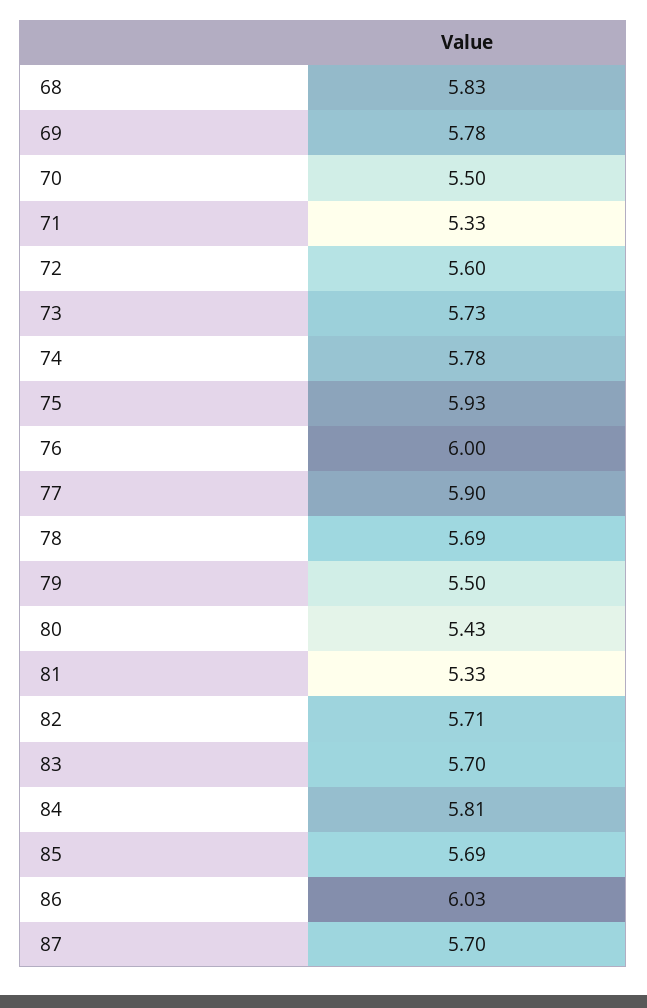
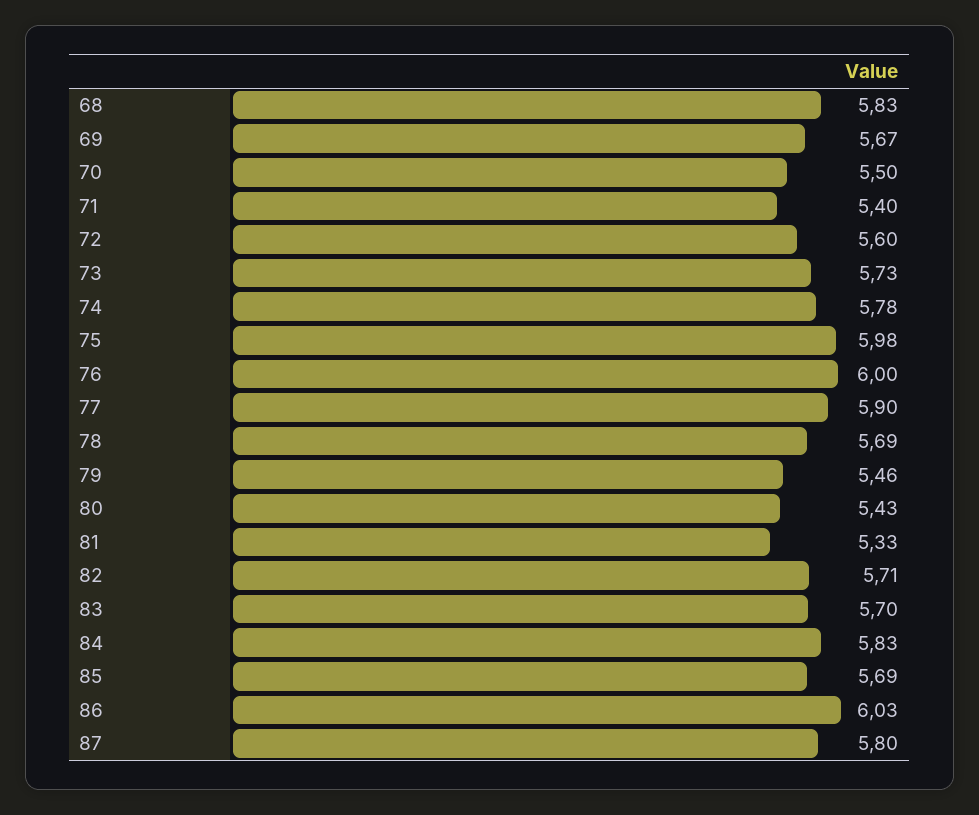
69: 5.78 -> 5.67
71: 5.33 -> 5.4
75: 5.93 -> 5.98
79: 5.5 -> 5.46
84: 5.81 -> 5.83
87: 5.7 -> 5.8

